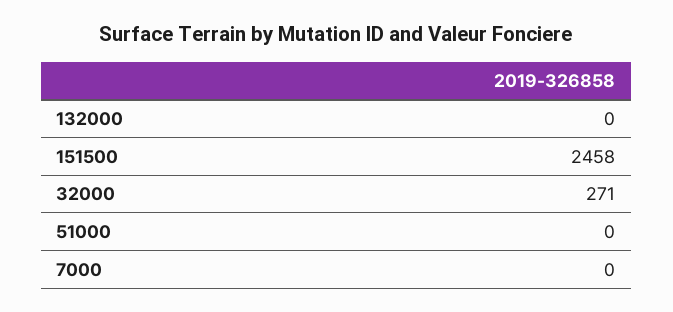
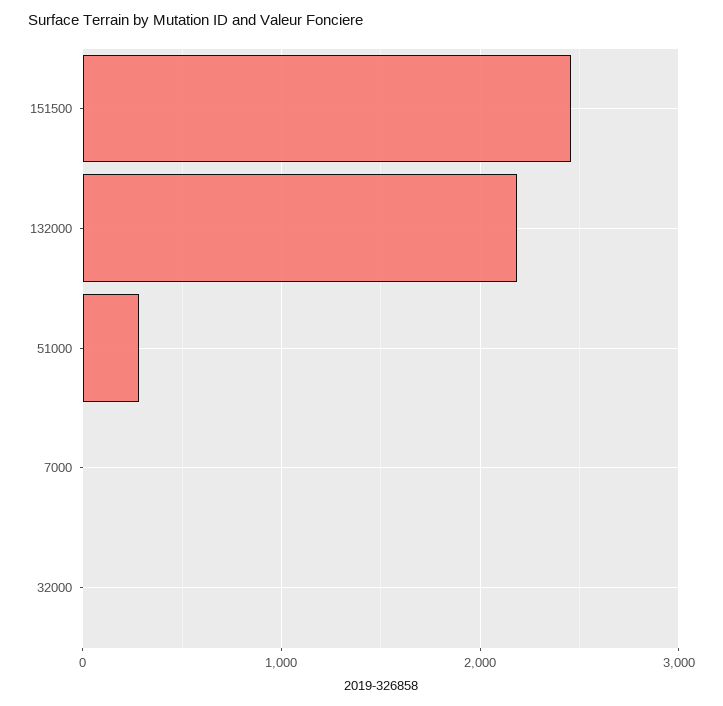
132000: 0 -> 2200
32000: 271 -> 0
51000: 0 -> 300

